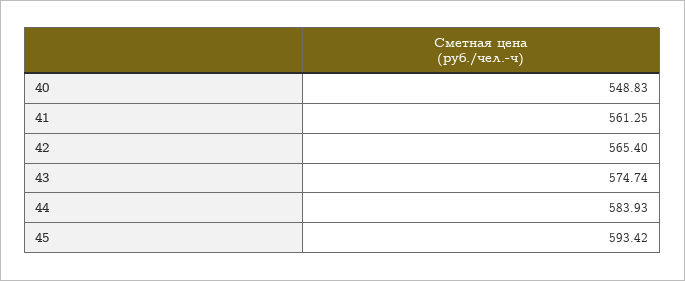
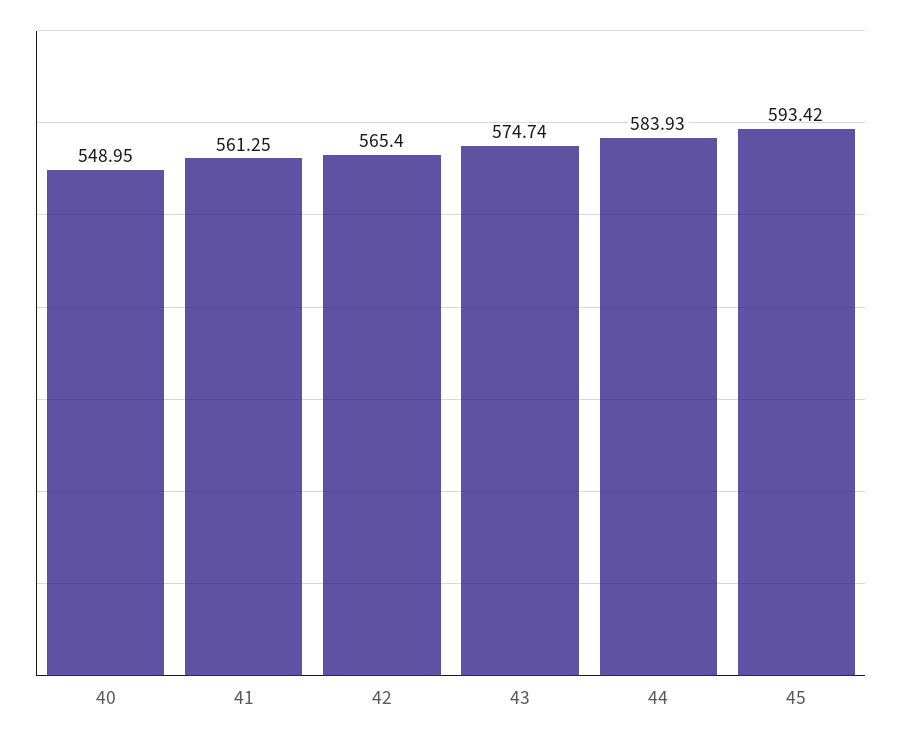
40: 548.83 -> 548.95

